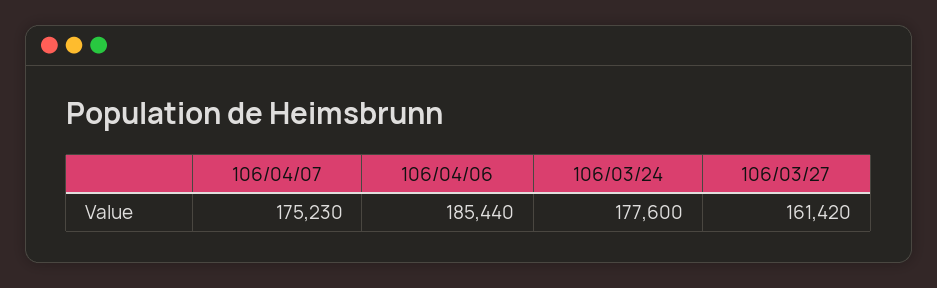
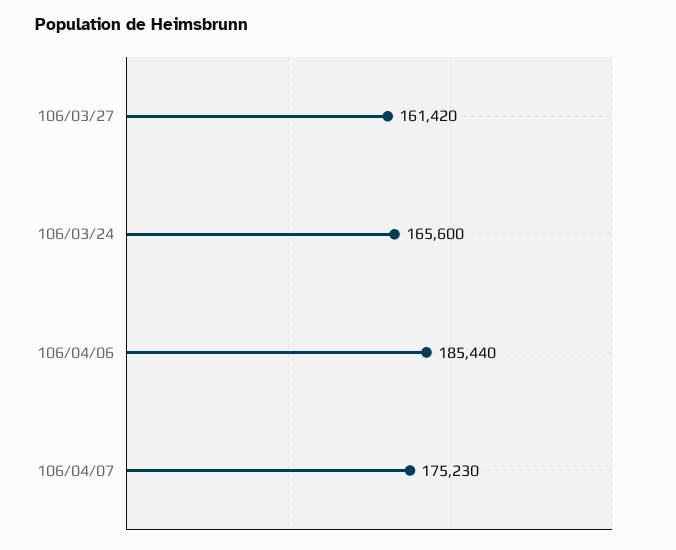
106/03/24: 177600 -> 165600

